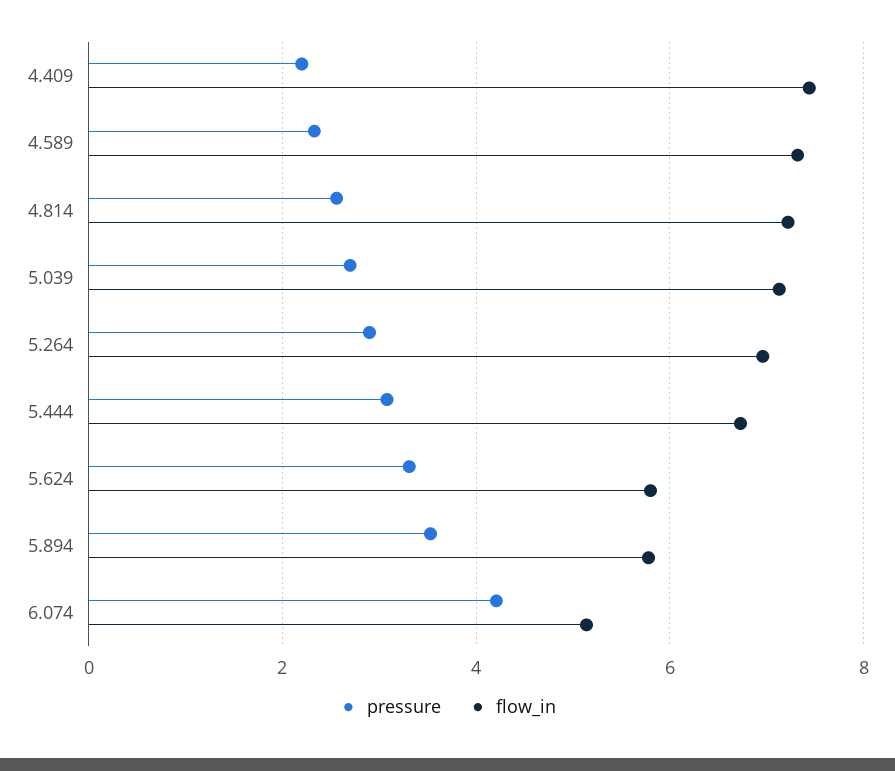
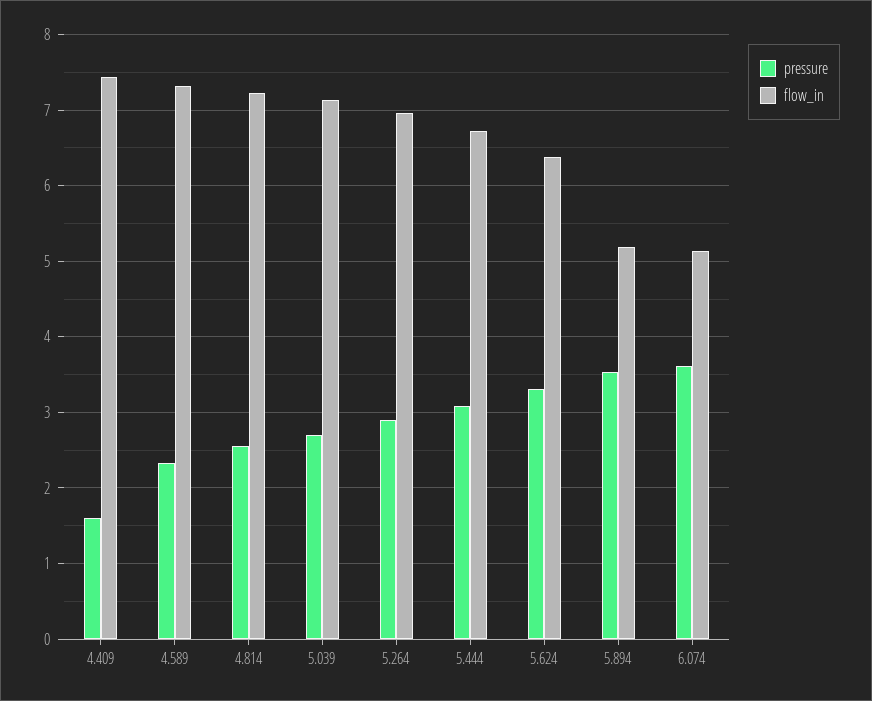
pressure, 4.409: 2.2 -> 1.6
flow_in, 5.624: 5.8 -> 6.4
flow_in, 5.894: 5.8 -> 5.2
pressure, 6.074: 4.2 -> 3.6

